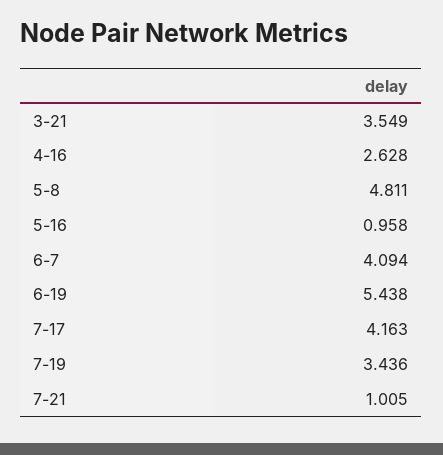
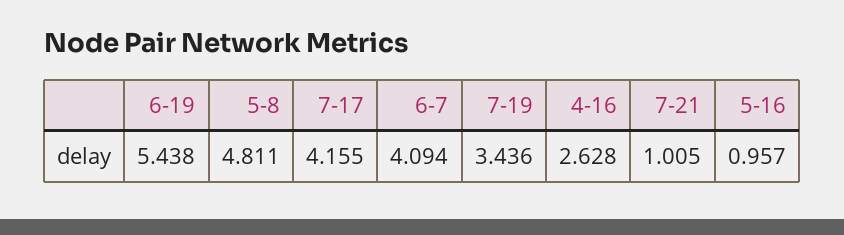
3-21: 3.549 -> none
5-16: 0.958 -> 0.957
7-17: 4.163 -> 4.155

